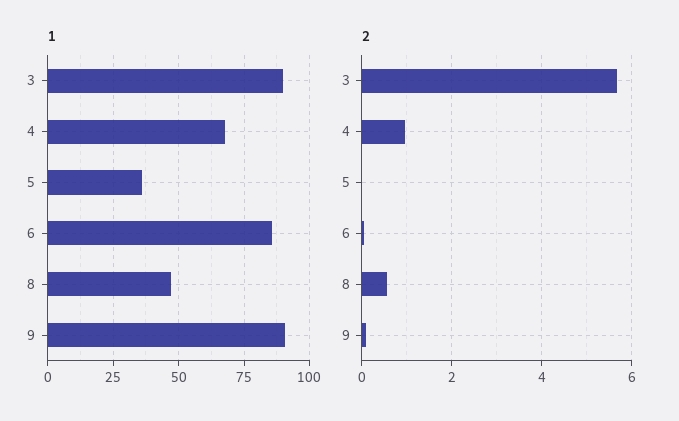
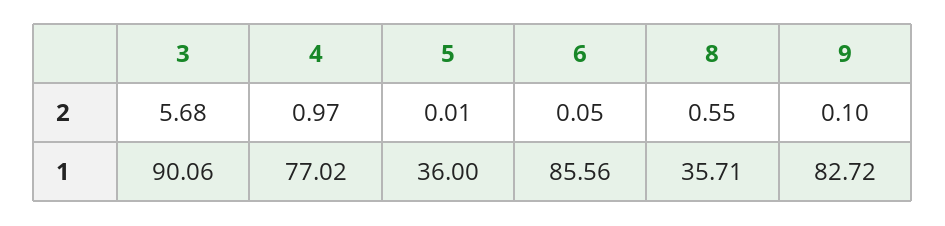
1, 4: 67.5 -> 77.02
1, 8: 47.5 -> 35.71
1, 9: 90 -> 82.72

